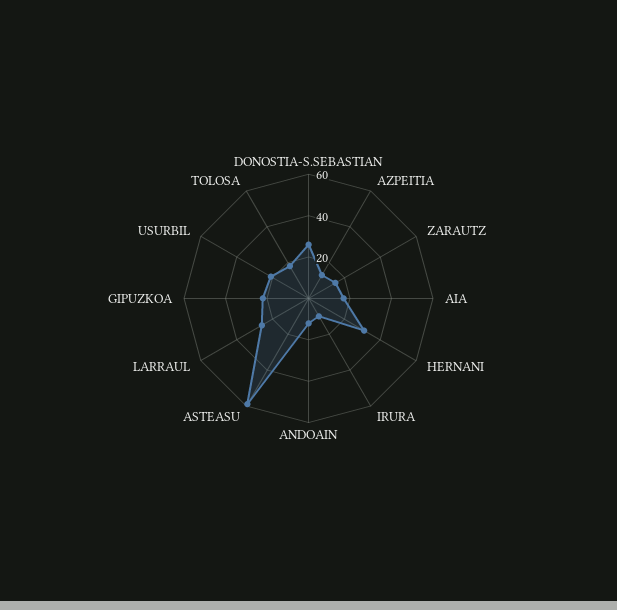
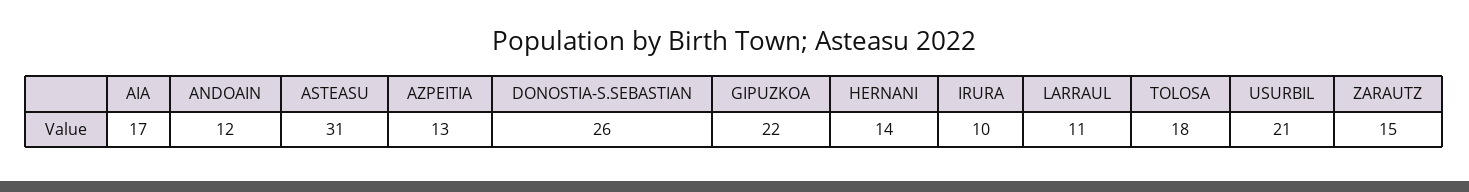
HERNANI: 30 -> 14
ASTEASU: 60 -> 31
LARRAUL: 25 -> 11

